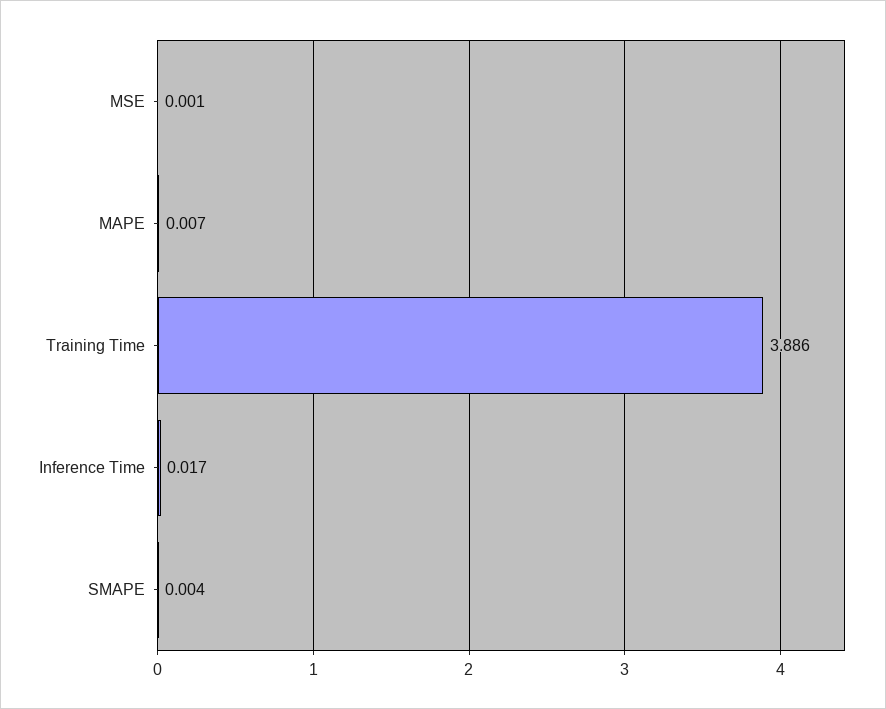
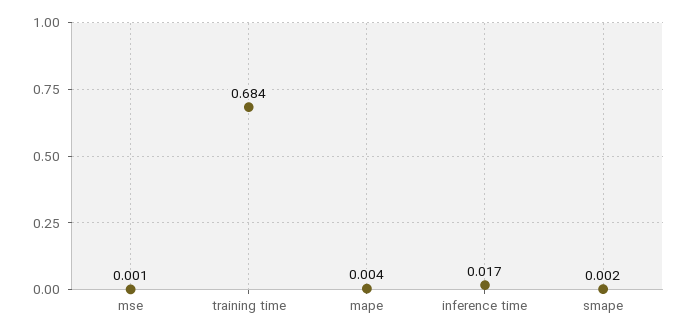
MAPE: 0.007 -> 0.004
Training Time: 3.886 -> 0.684
SMAPE: 0.004 -> 0.002

